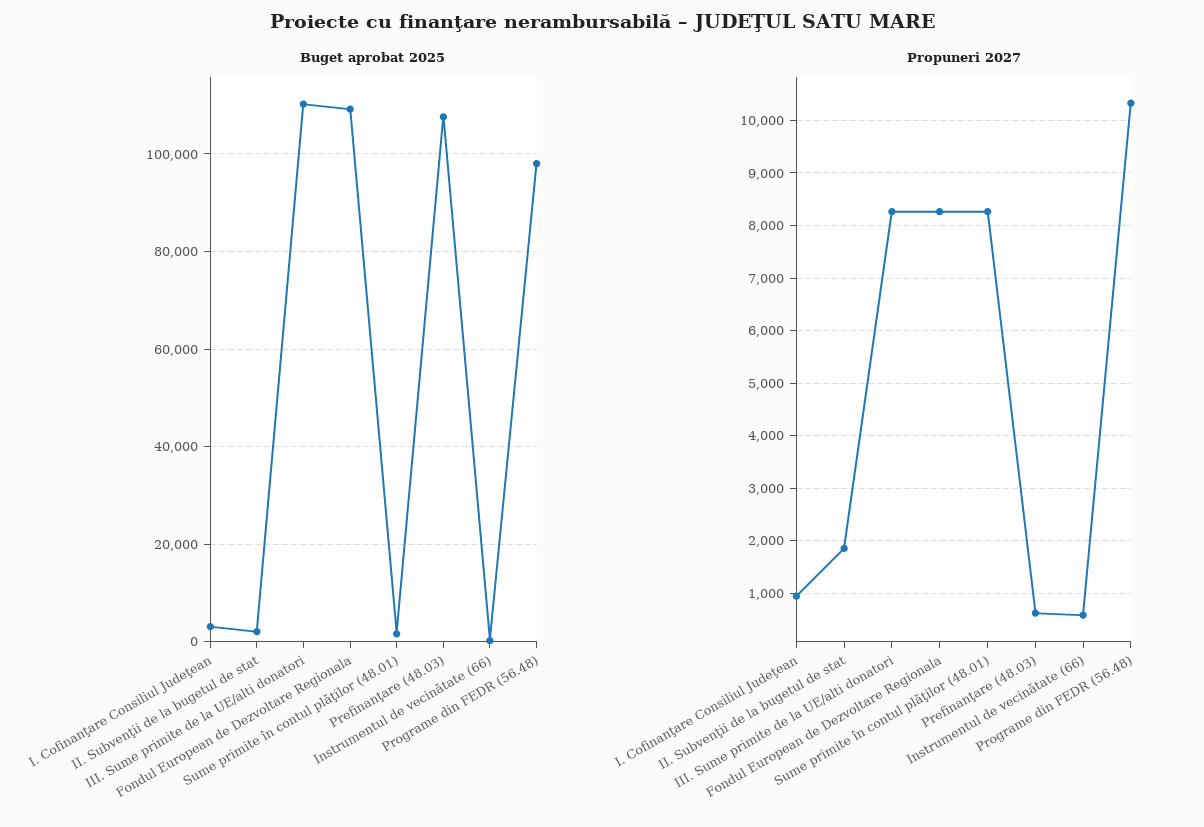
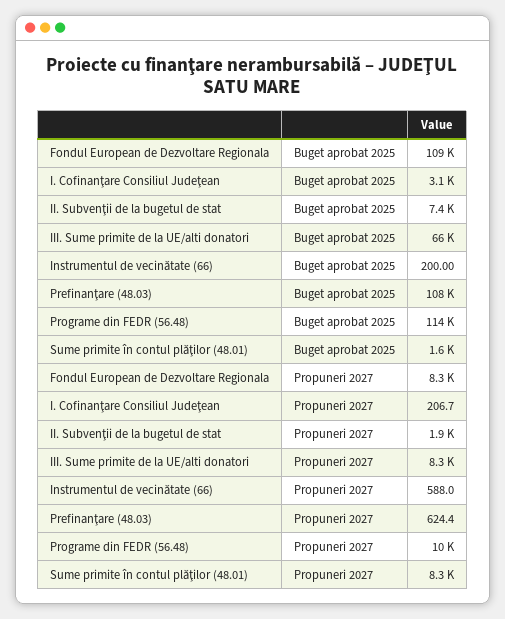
Buget aprobat 2025, II. Subvenţii de la bugetul de stat: 2000 -> 7400
Buget aprobat 2025, III. Sume primite de la UE/alti donatori: 110000 -> 66000
Buget aprobat 2025, Programe din FEDR (56.48): 98000 -> 114000
Propuneri 2027, I. Cofinanţare Consiliul Judeţean: 1000 -> 206.7

